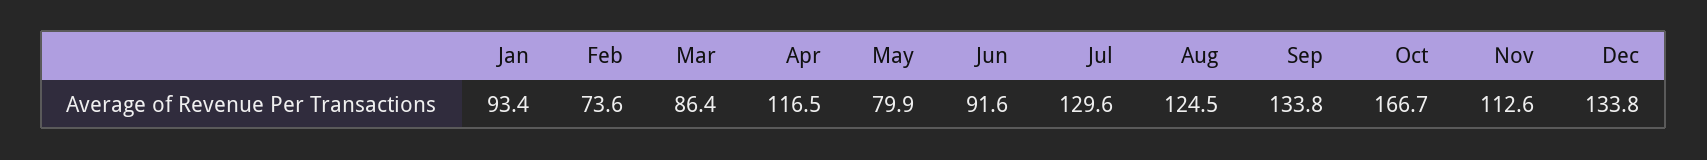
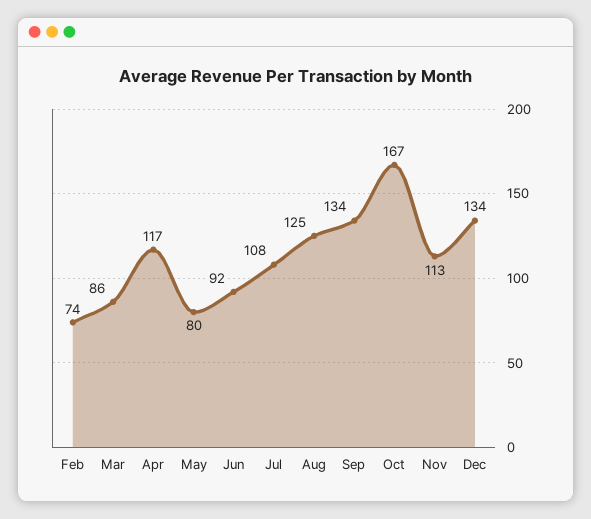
Jan: 93.4 -> none
Jul: 129.6 -> 108

